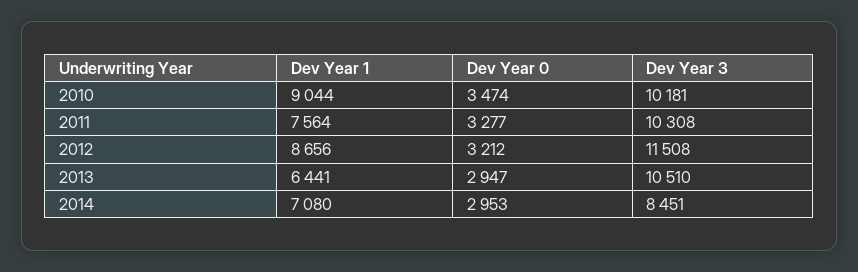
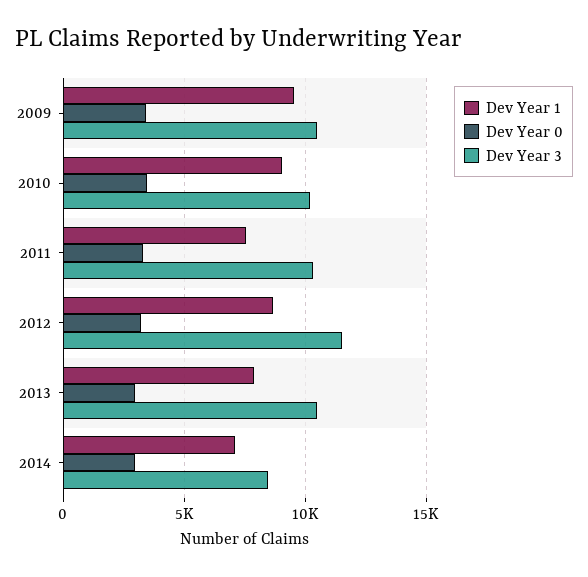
Dev Year 1, 2013: 6441 -> 8000
Dev Year 1, 2009: none -> 9500
Dev Year 0, 2009: none -> 3500
Dev Year 3, 2009: none -> 10500

